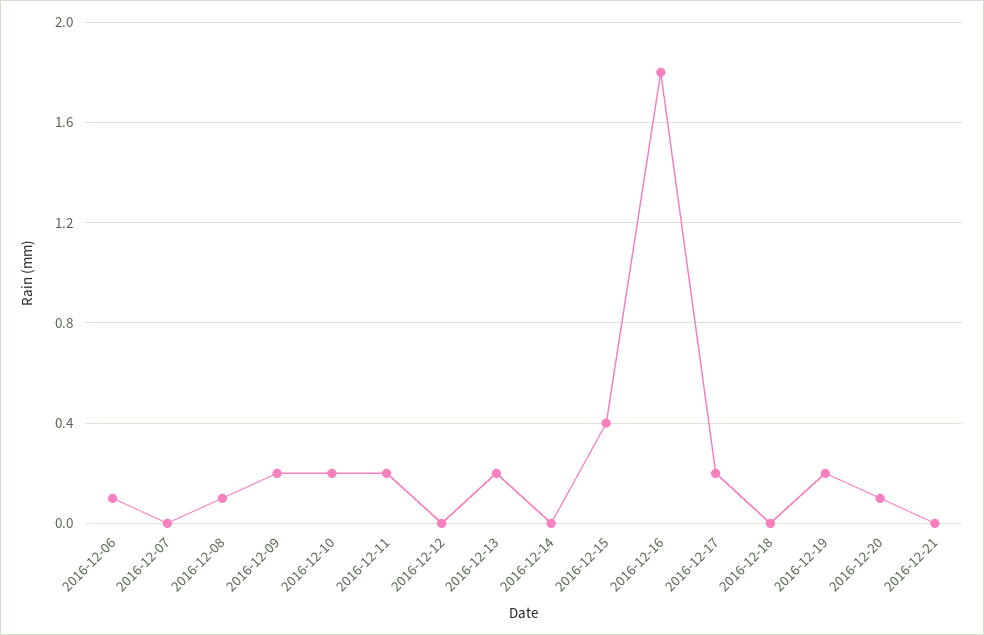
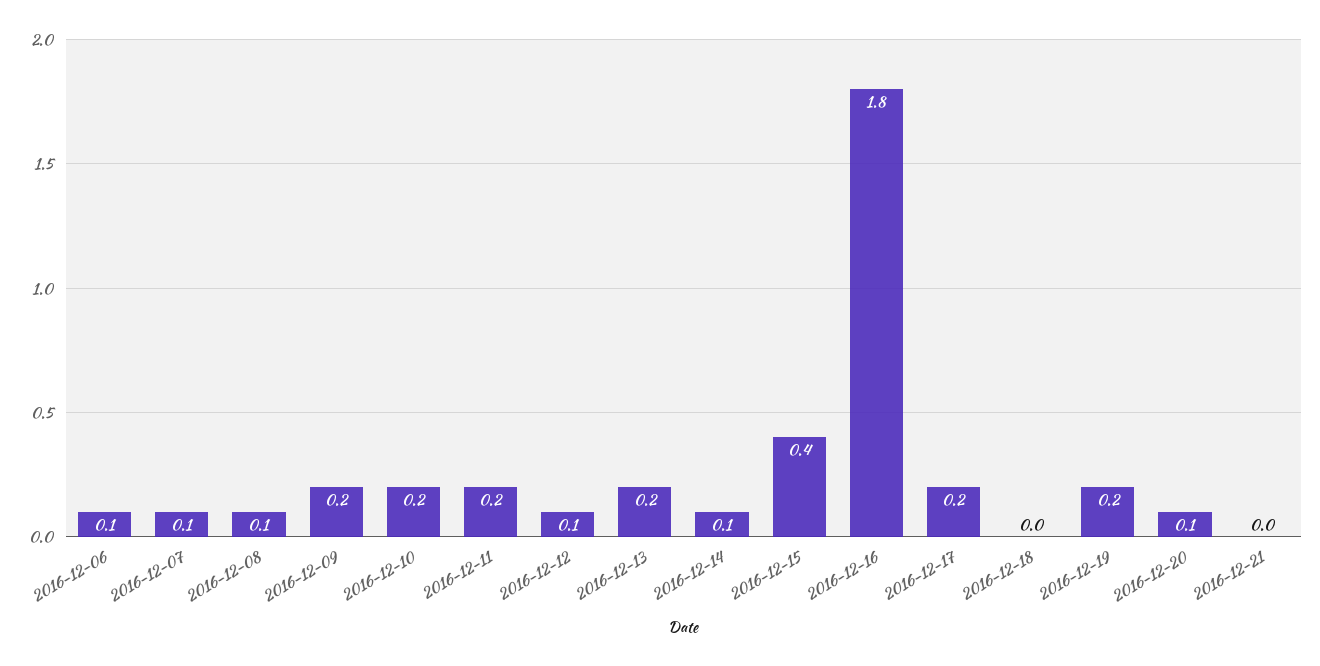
2016-12-07: 0 -> 0.1
2016-12-12: 0 -> 0.1
2016-12-14: 0 -> 0.1

